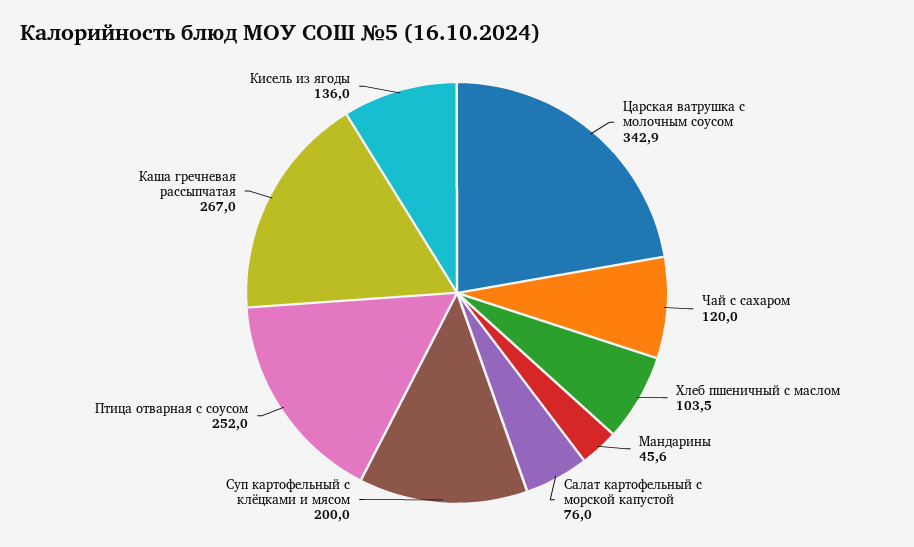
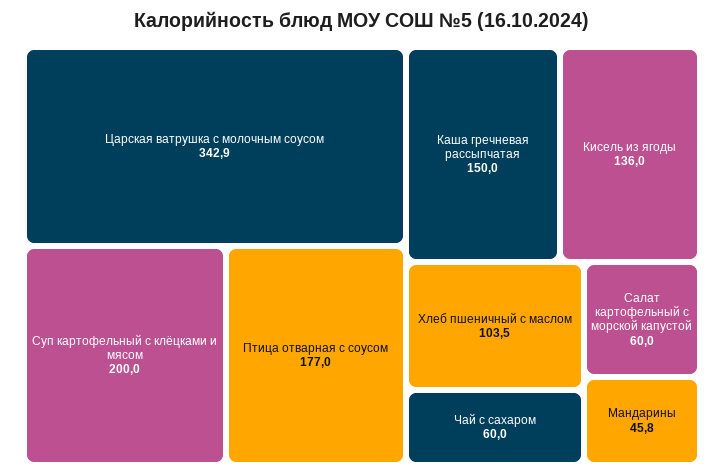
Чай с сахаром: 120 -> 60
Мандарины: 45.6 -> 45.8
Салат картофельный с морской капустой: 76 -> 60
Птица отварная с соусом: 252 -> 177
Каша гречневая рассыпчатая: 267 -> 150

